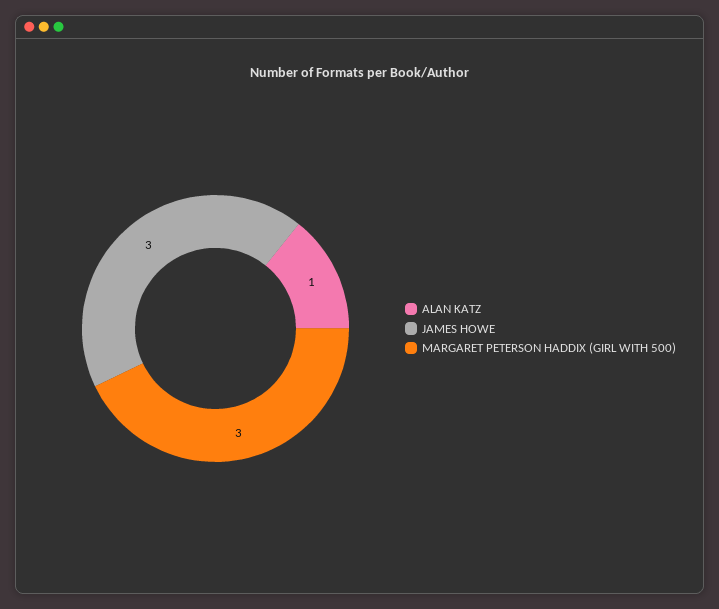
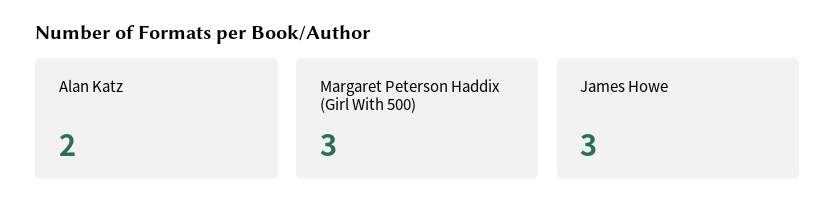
ALAN KATZ: 1 -> 2

